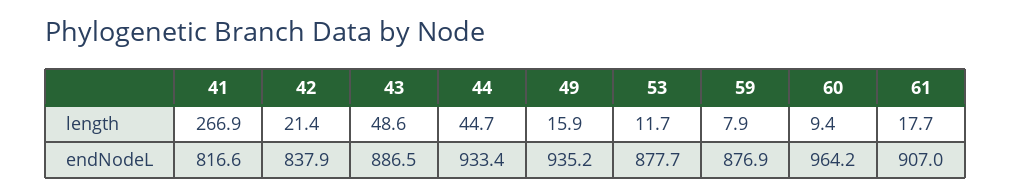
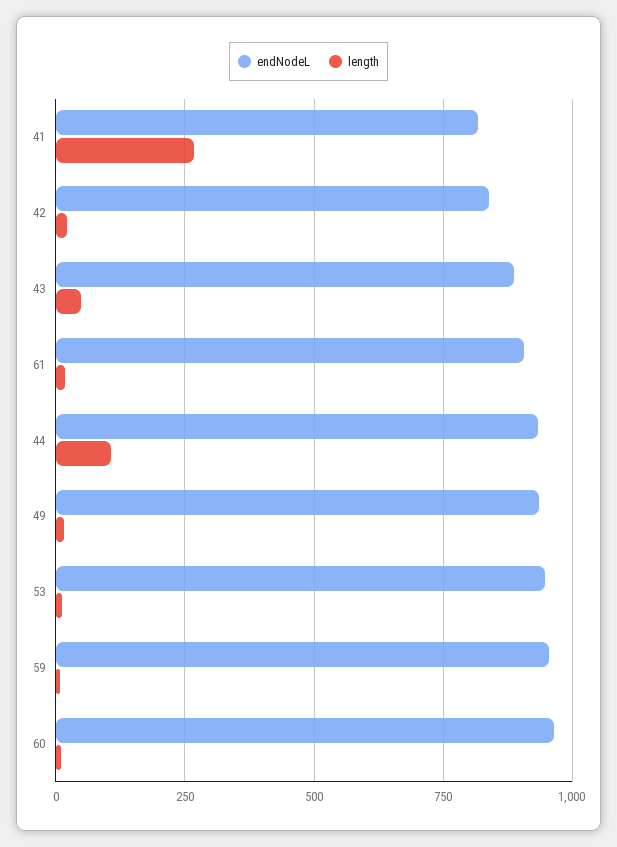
length, 44: 44.7 -> 100
endNodeL, 53: 877.7 -> 950
endNodeL, 59: 876.9 -> 950

